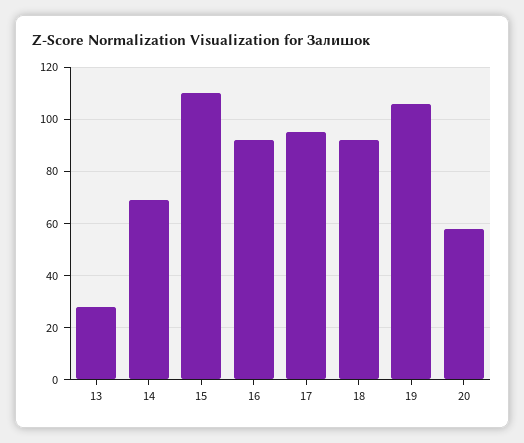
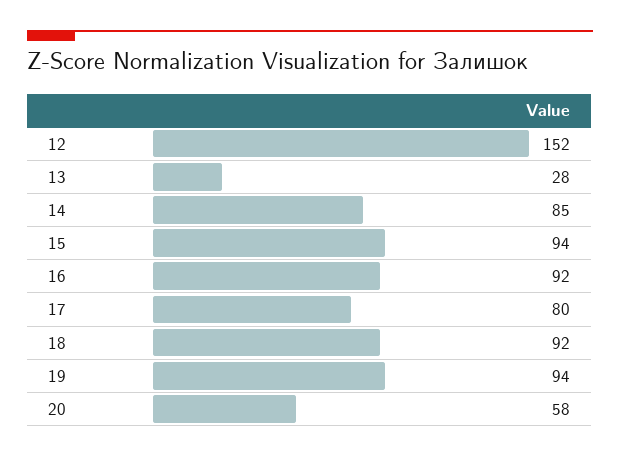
14: 70 -> 85
15: 110 -> 94
17: 95 -> 80
19: 105 -> 94
12: none -> 152

